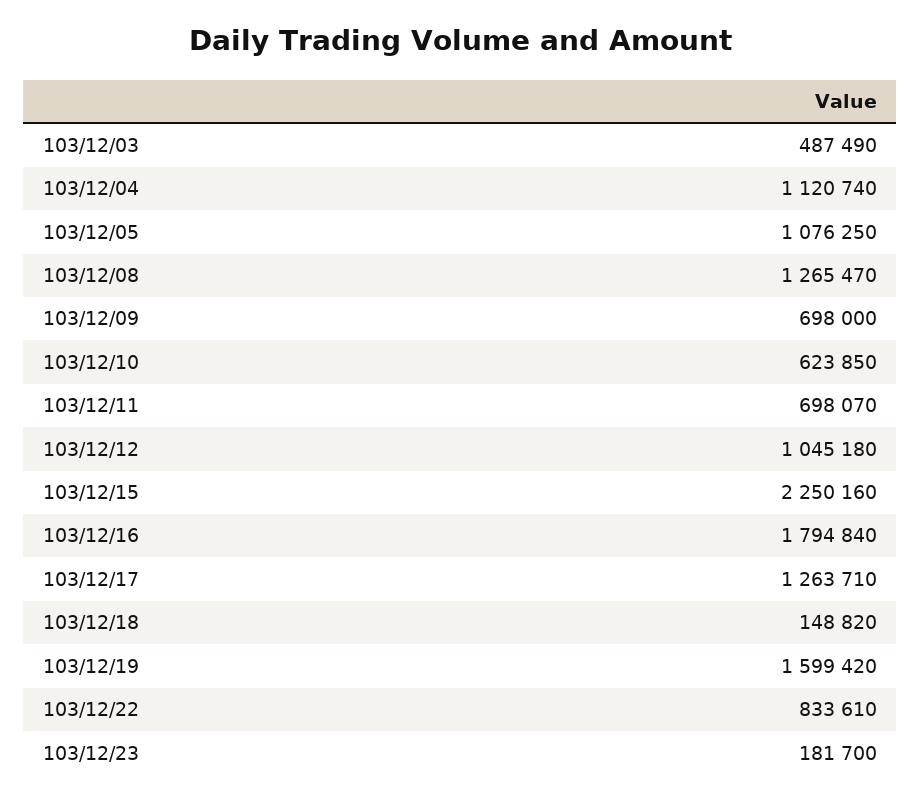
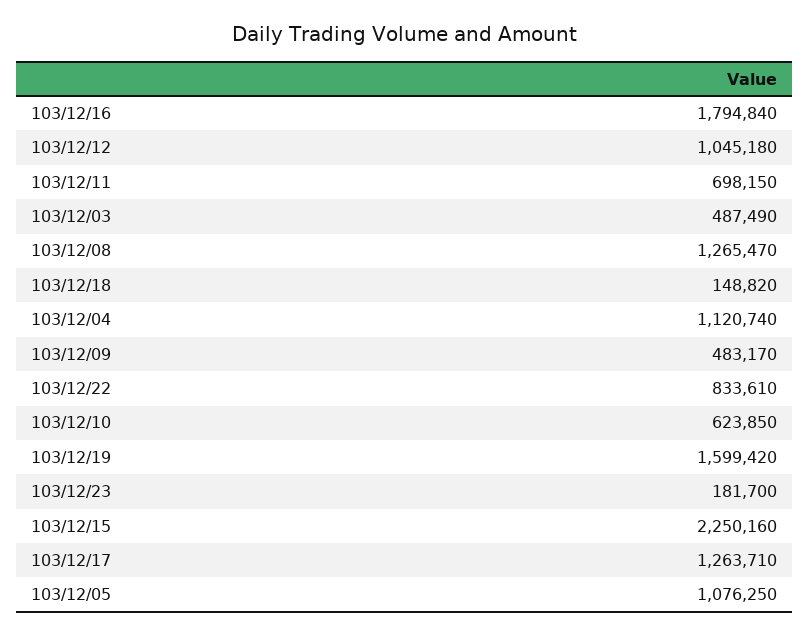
103/12/09: 698000 -> 483170
103/12/11: 698070 -> 698150

